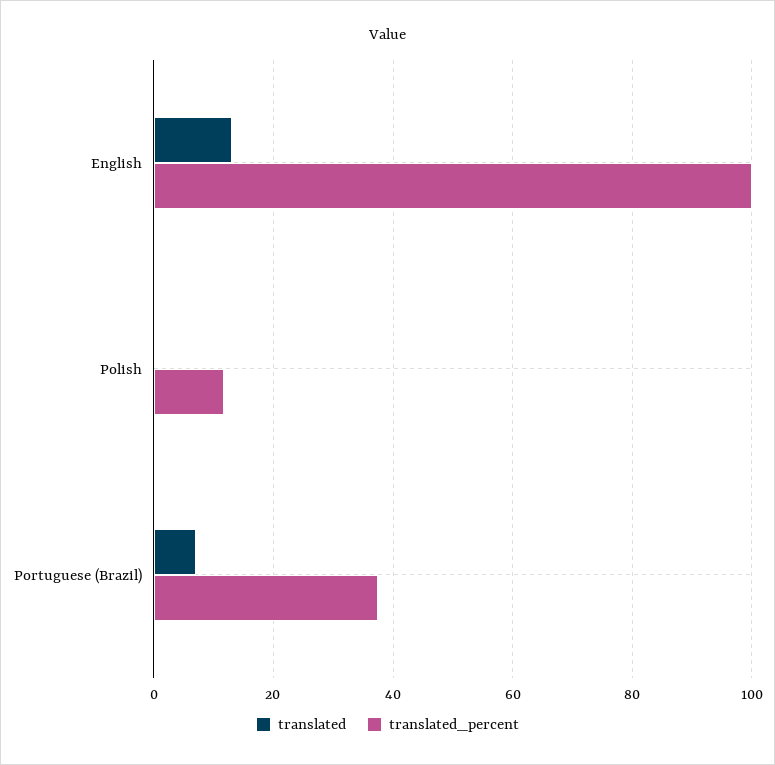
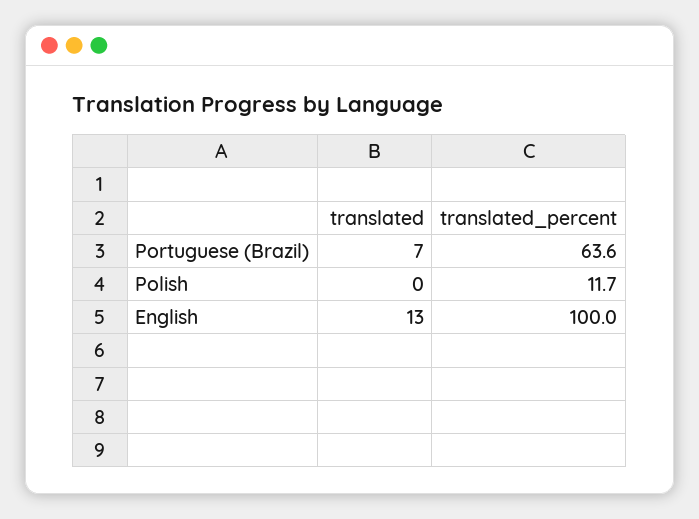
translated_percent, Portuguese (Brazil): 38 -> 63.6

